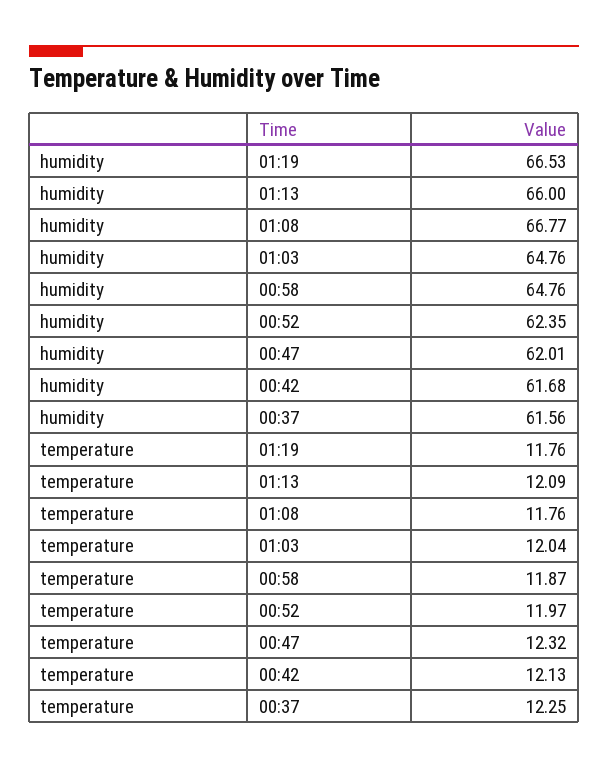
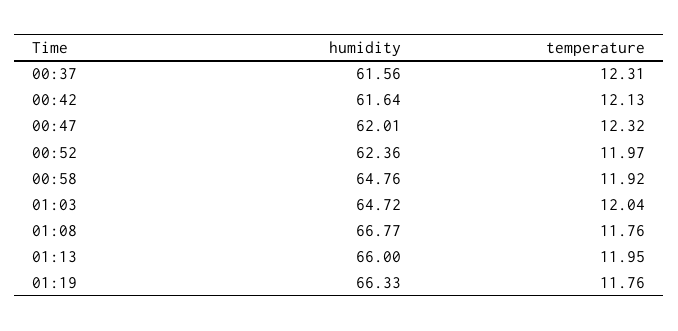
humidity, 01:19: 66.53 -> 66.33
humidity, 01:03: 64.76 -> 64.72
humidity, 00:52: 62.35 -> 62.36
humidity, 00:42: 61.68 -> 61.64
temperature, 01:13: 12.09 -> 11.95
temperature, 00:58: 11.87 -> 11.92
temperature, 00:37: 12.25 -> 12.31

